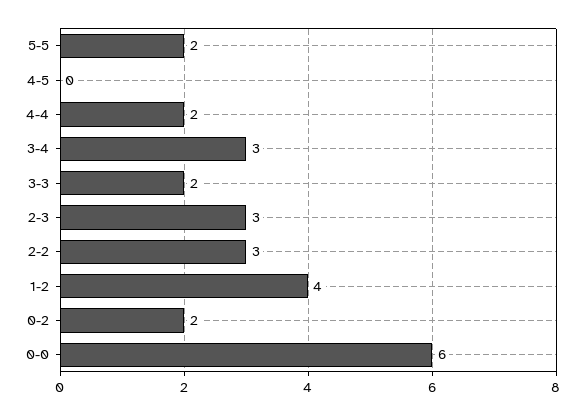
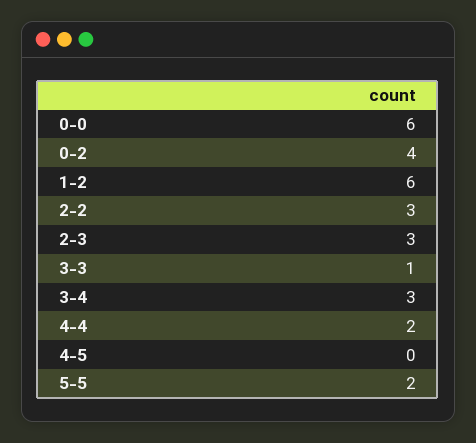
3-3: 2 -> 1
1-2: 4 -> 6
0-2: 2 -> 4

